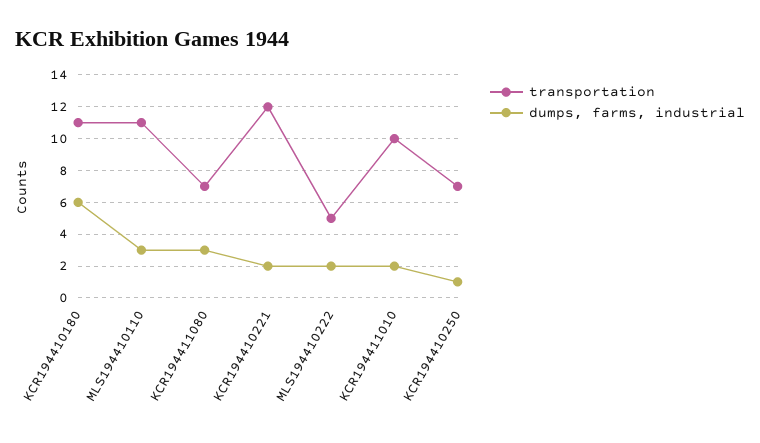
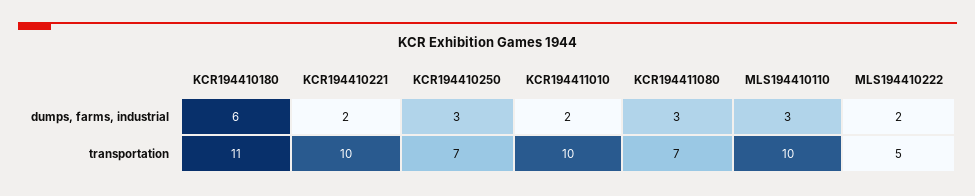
transportation, MLS194410110: 11 -> 10
transportation, KCR194410221: 12 -> 10
dumps, farms, industrial, KCR194410250: 1 -> 3

